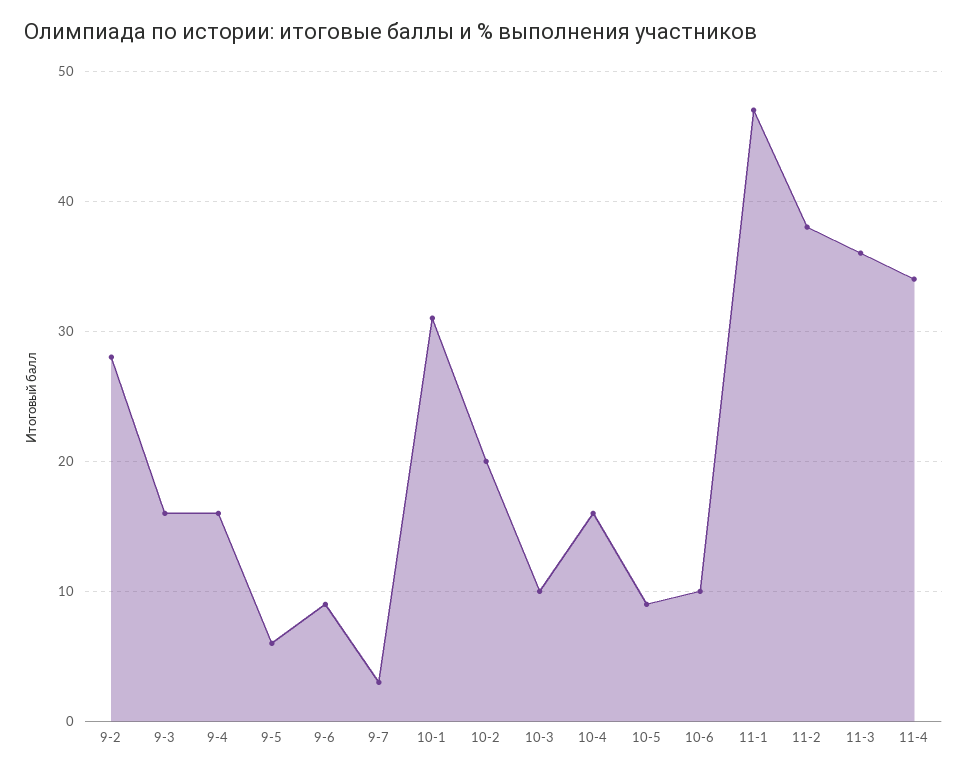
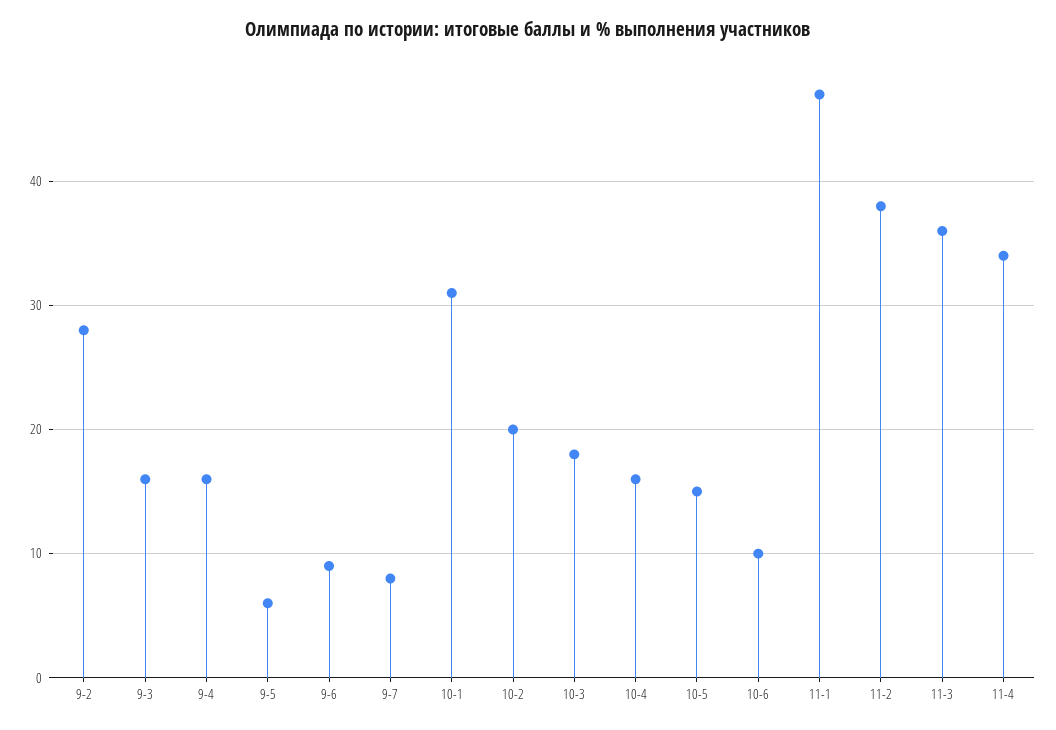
9-7: 3 -> 8
10-3: 10 -> 18
10-5: 9 -> 15

